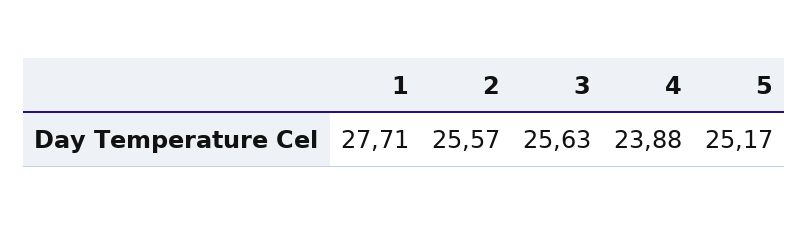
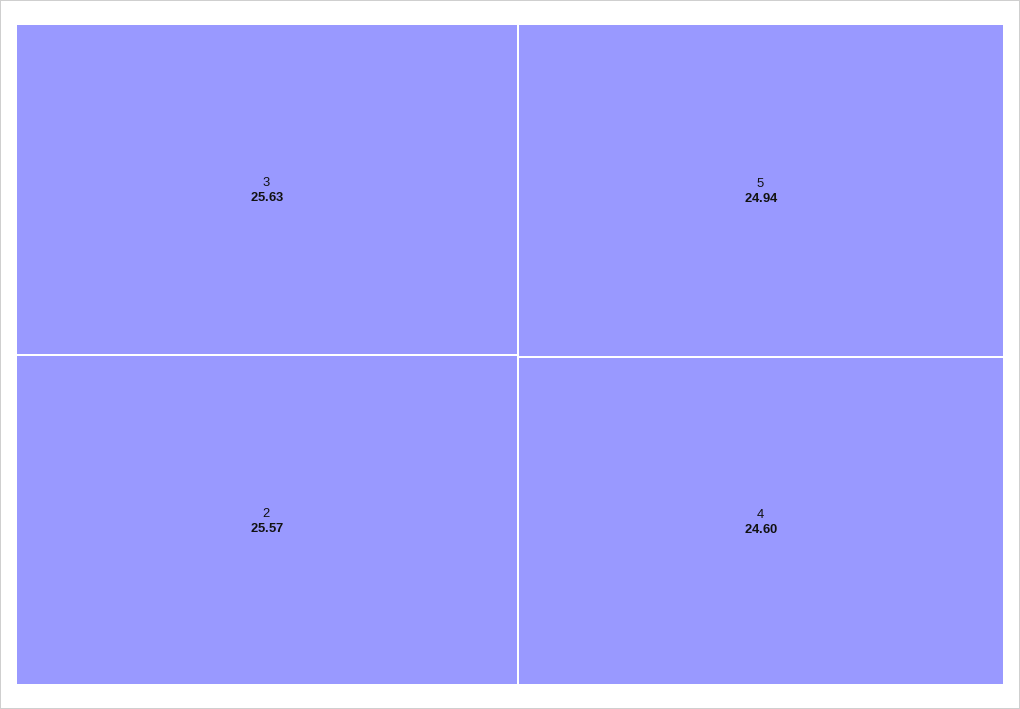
1: 27.71 -> none
4: 23.88 -> 24.6
5: 25.17 -> 24.94

